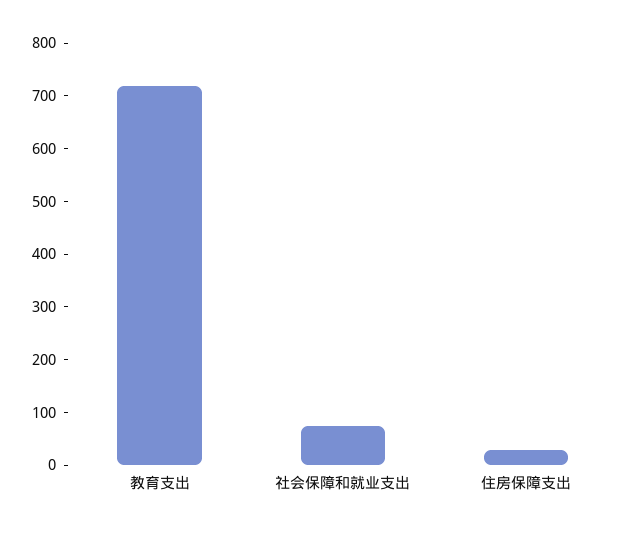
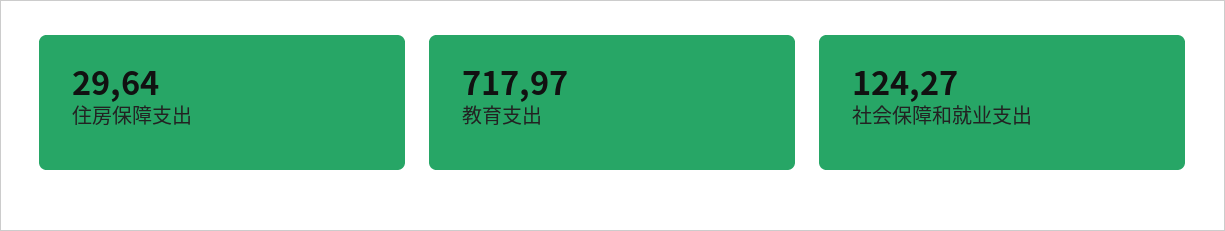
社会保障和就业支出: 80 -> 124.27

